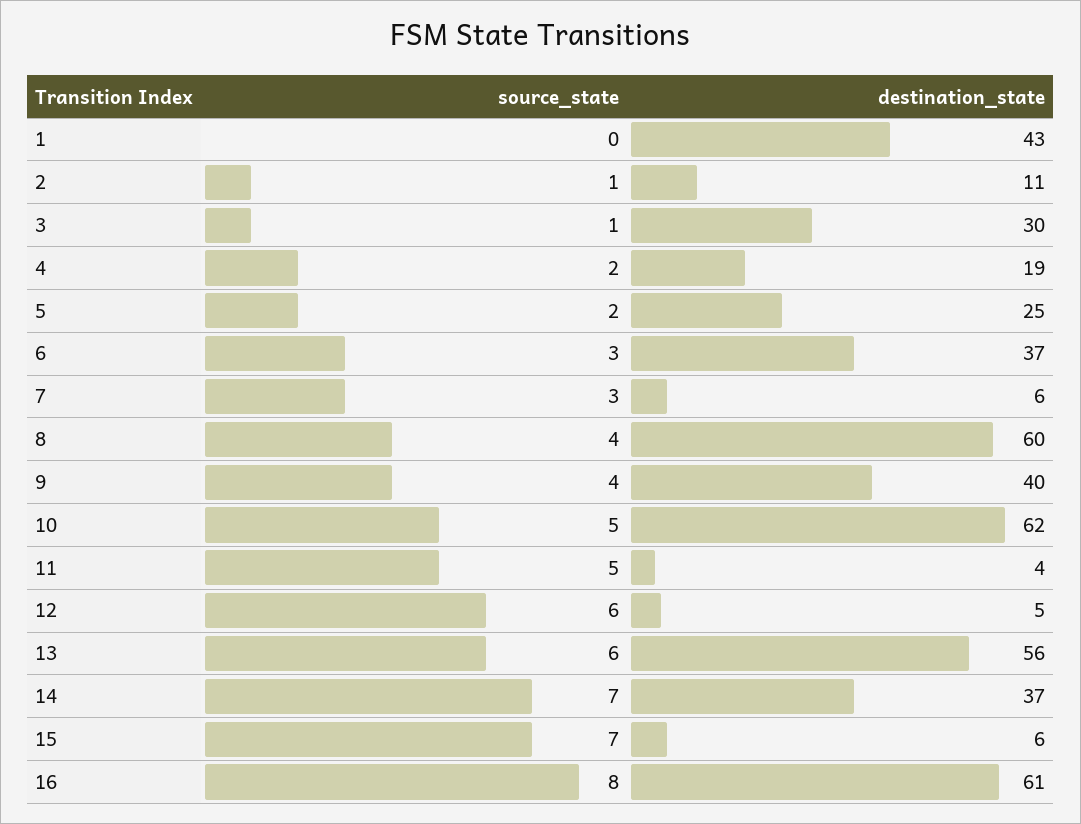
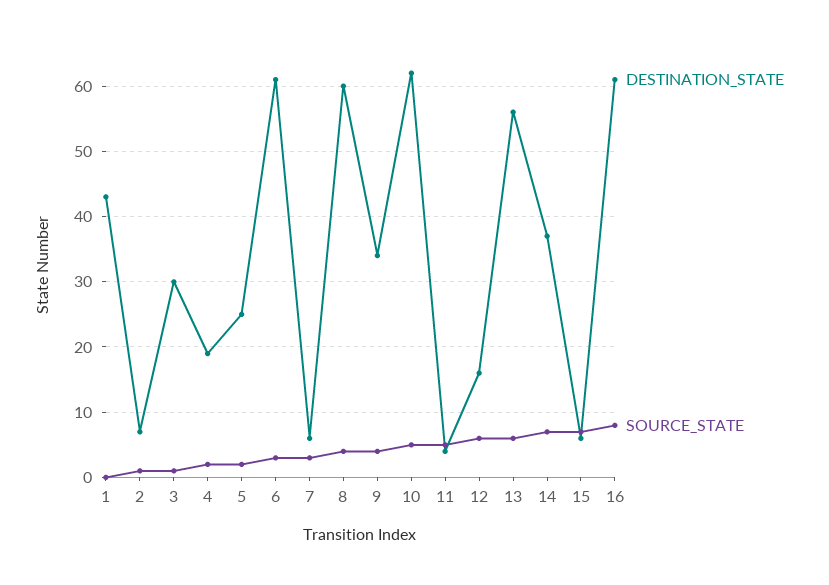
destination_state, 2: 11 -> 7
destination_state, 6: 37 -> 61
destination_state, 9: 40 -> 34
destination_state, 12: 5 -> 16

